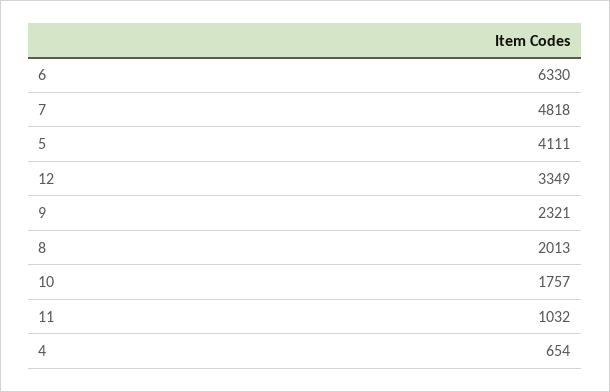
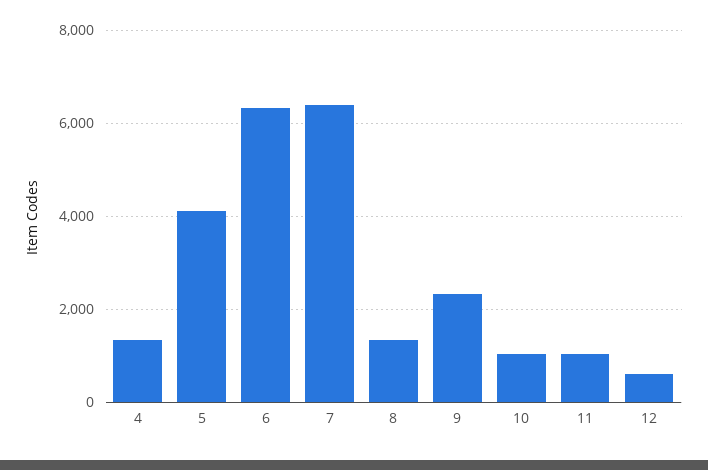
7: 4818 -> 6400
12: 3349 -> 600
8: 2013 -> 1400
10: 1757 -> 1000
4: 654 -> 1400

